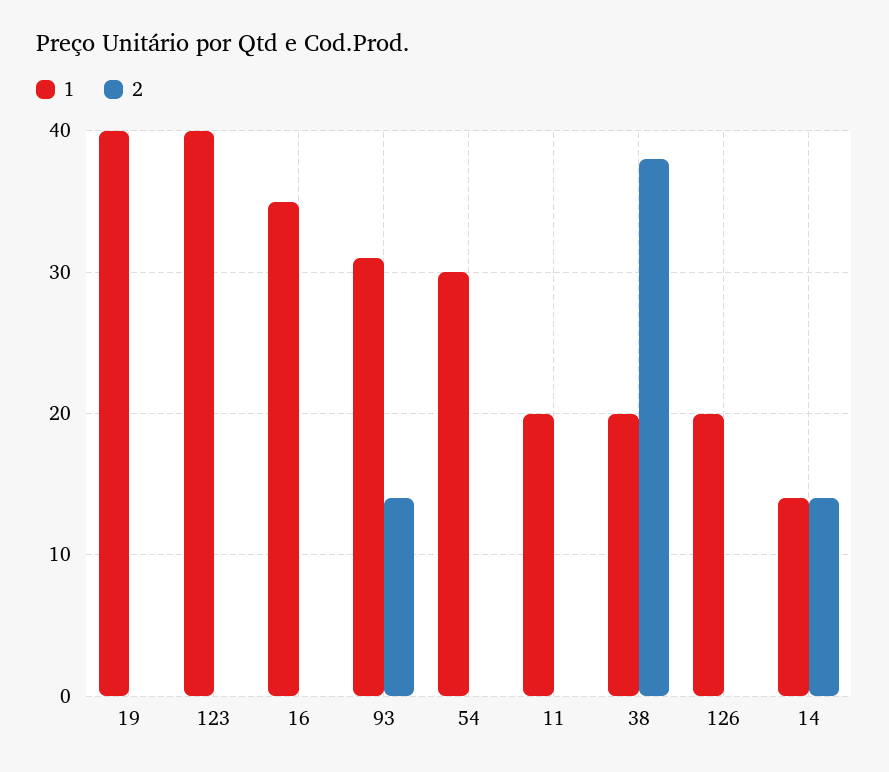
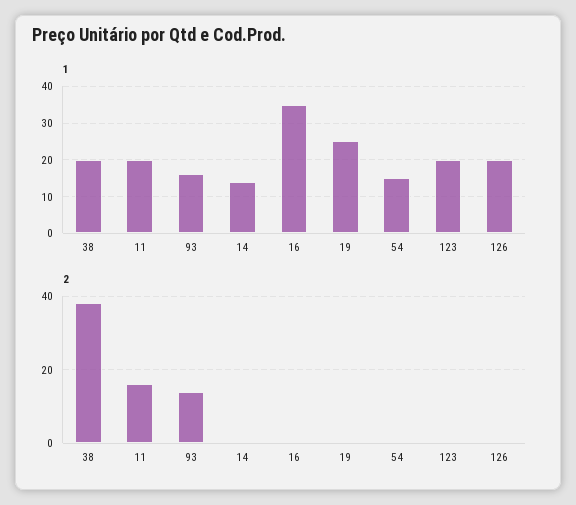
1, 19: 40 -> 25
1, 123: 40 -> 20
1, 93: 31 -> 15
1, 54: 30 -> 15
2, 11: 0 -> 15
2, 14: 14 -> 0

